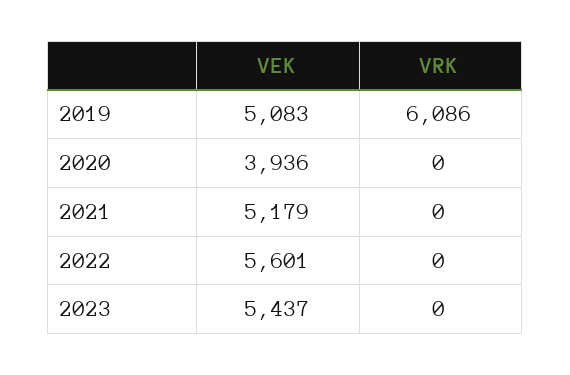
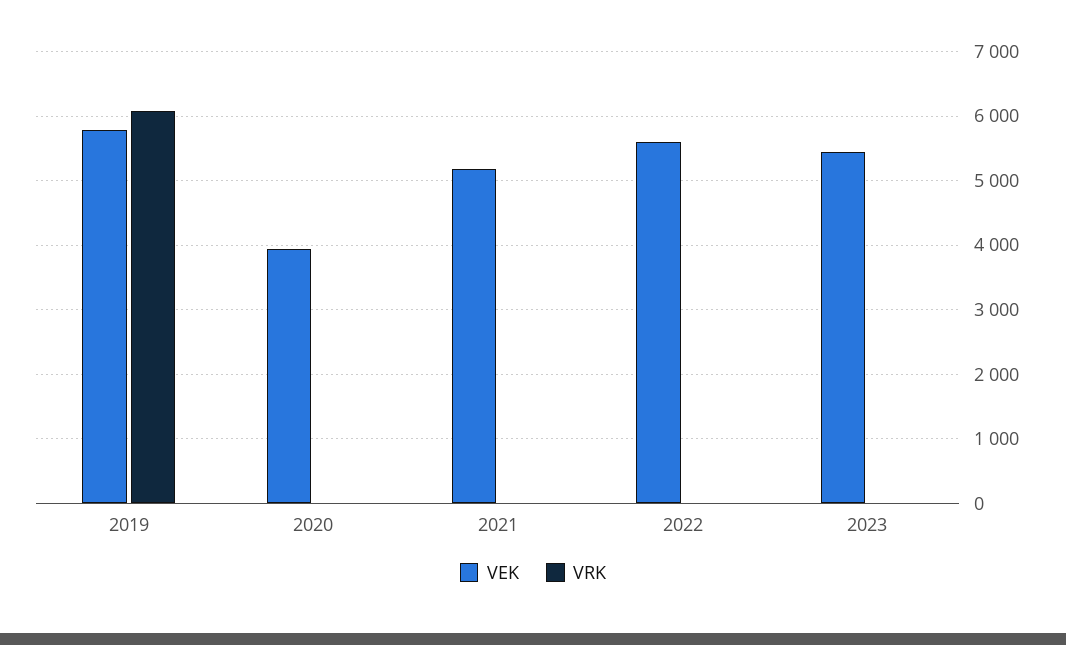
VEK, 2019: 5083 -> 5800

